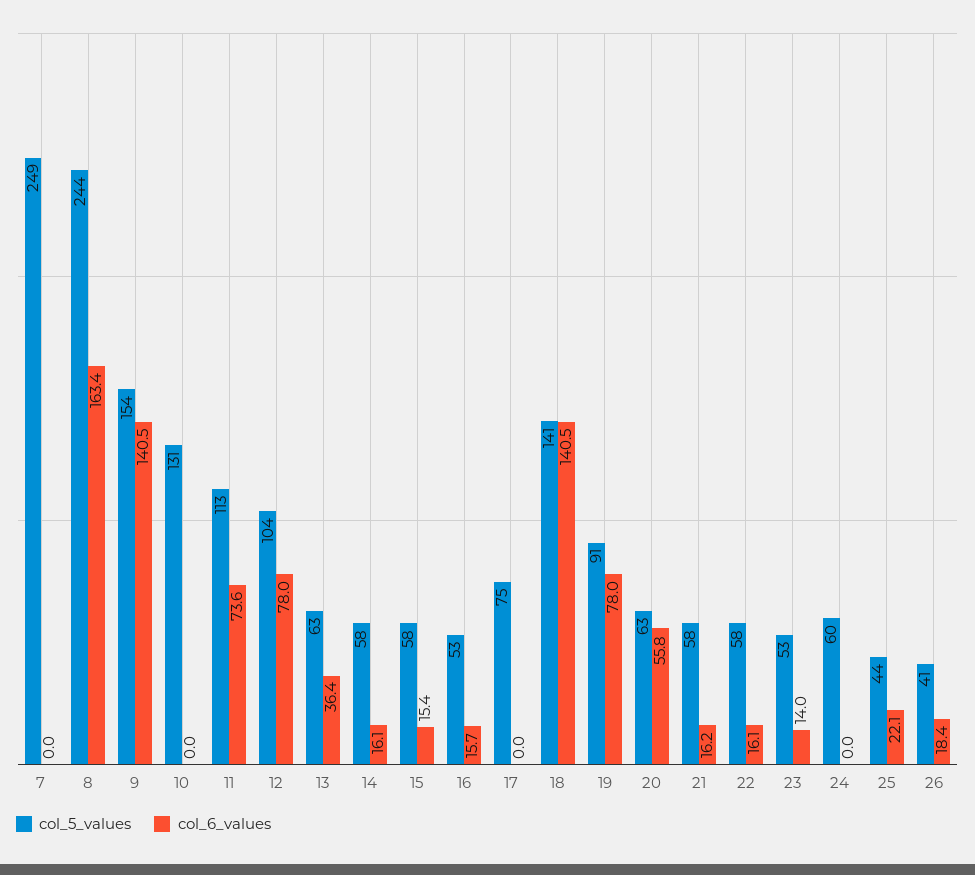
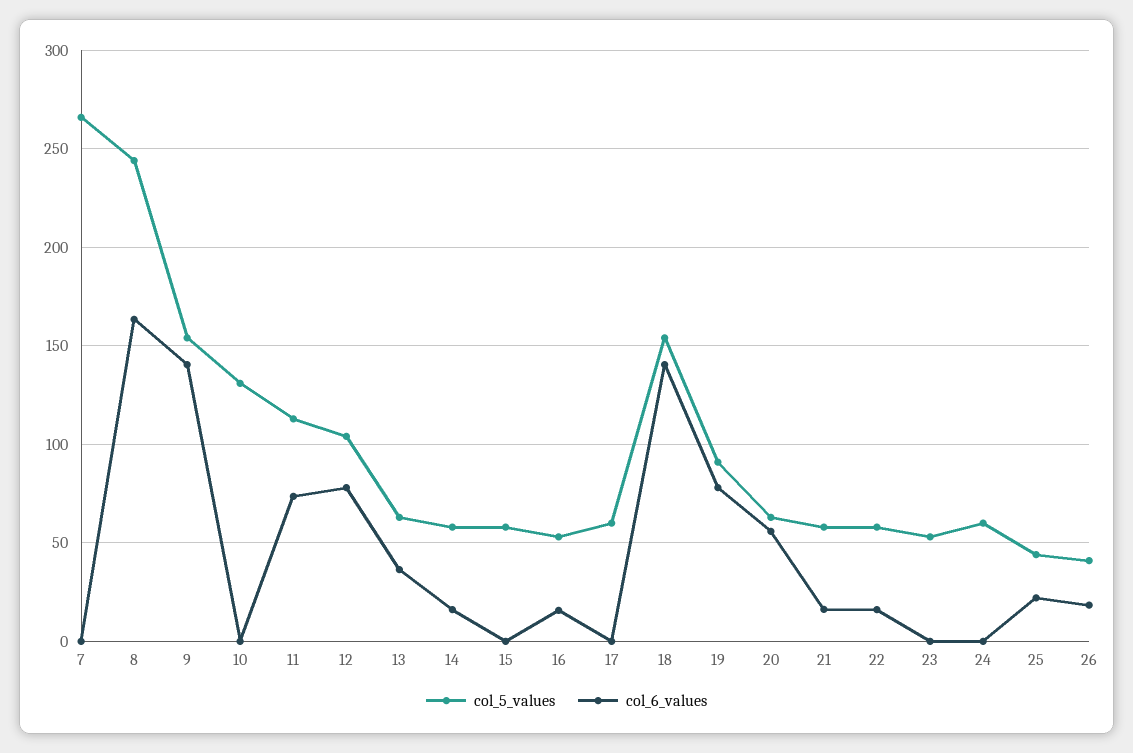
col_5_values, 7: 249 -> 265
col_6_values, 15: 15.4 -> 0
col_5_values, 17: 75 -> 60
col_5_values, 18: 141 -> 155
col_6_values, 23: 14 -> 0

